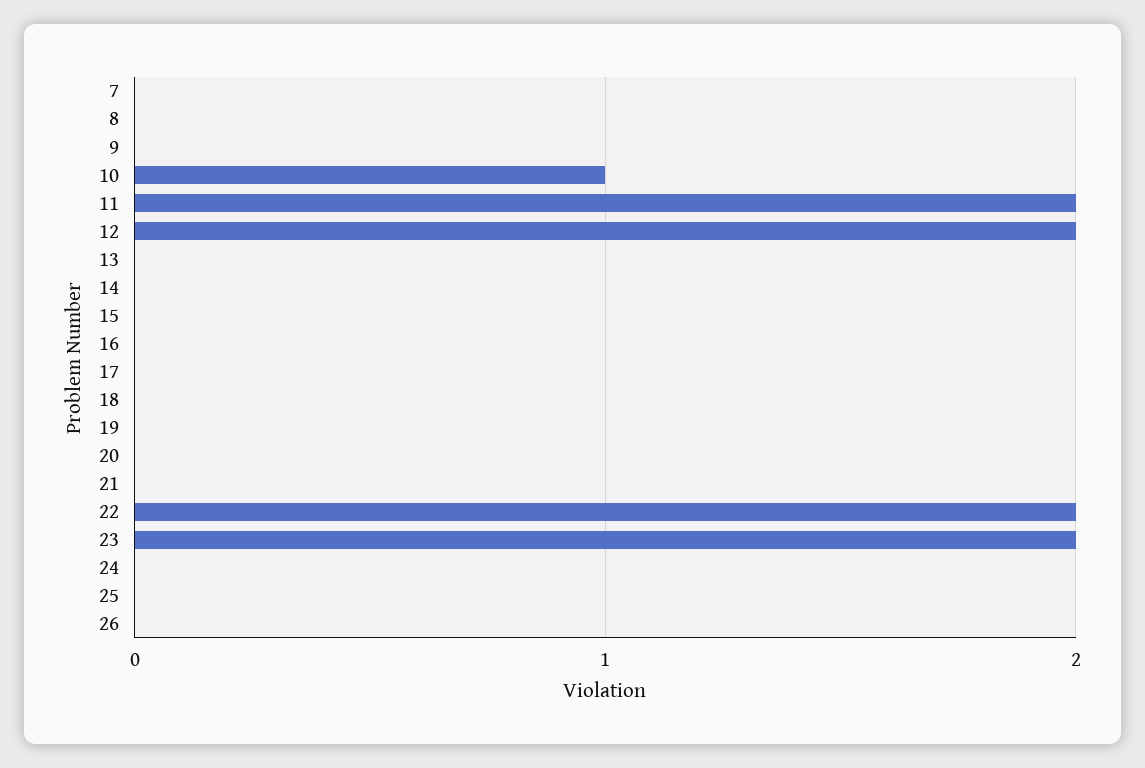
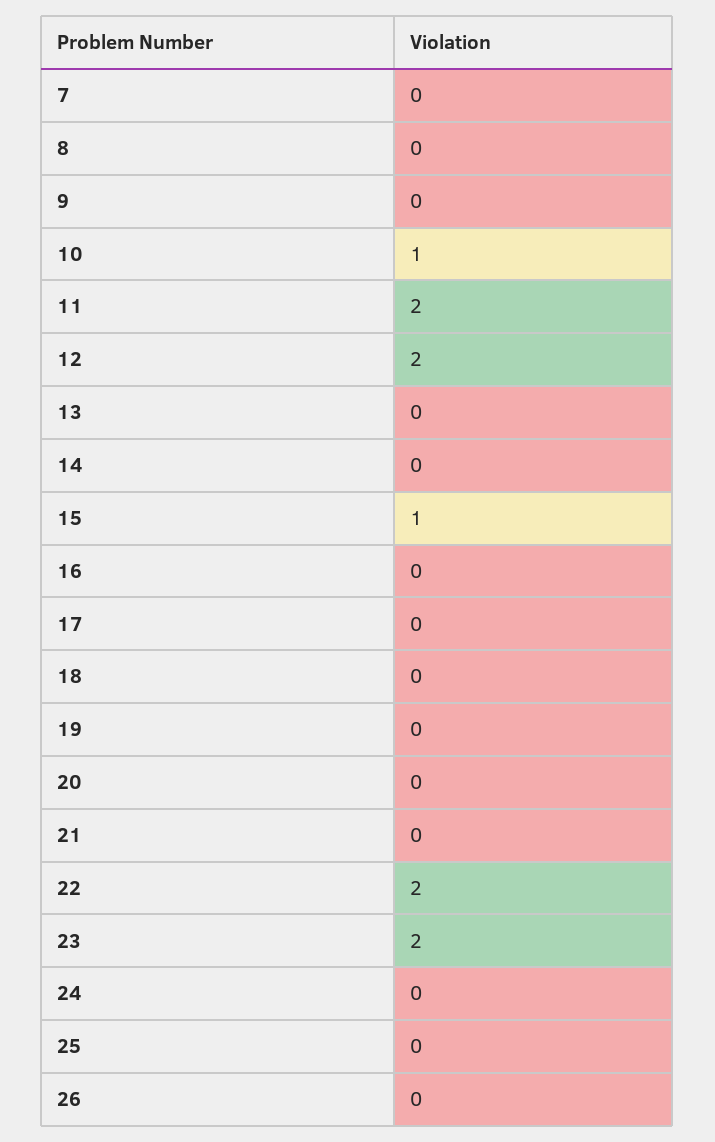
15: 0 -> 1

